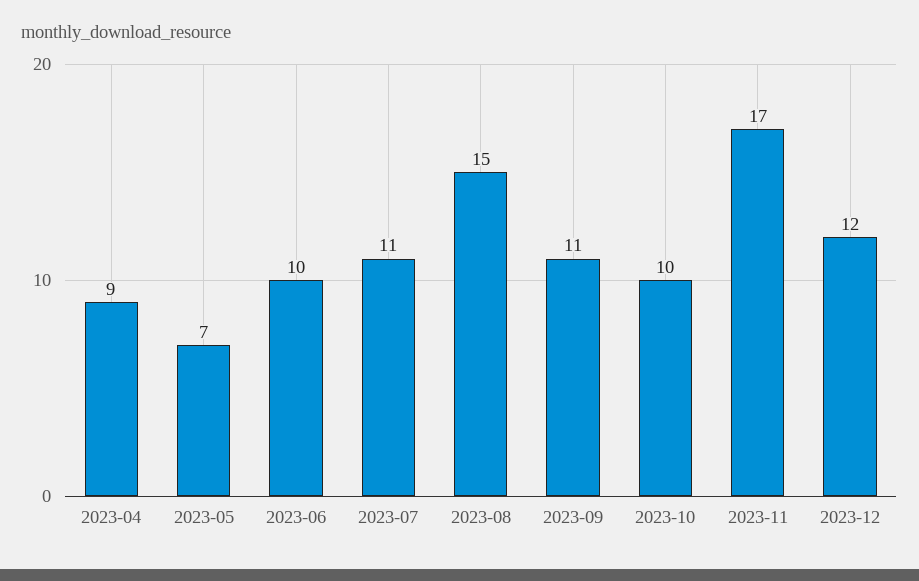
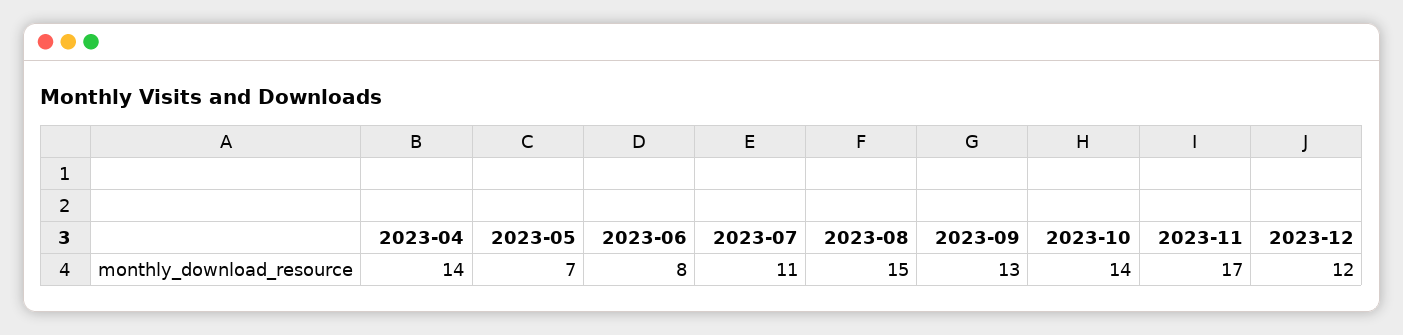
2023-04: 9 -> 14
2023-06: 10 -> 8
2023-09: 11 -> 13
2023-10: 10 -> 14

